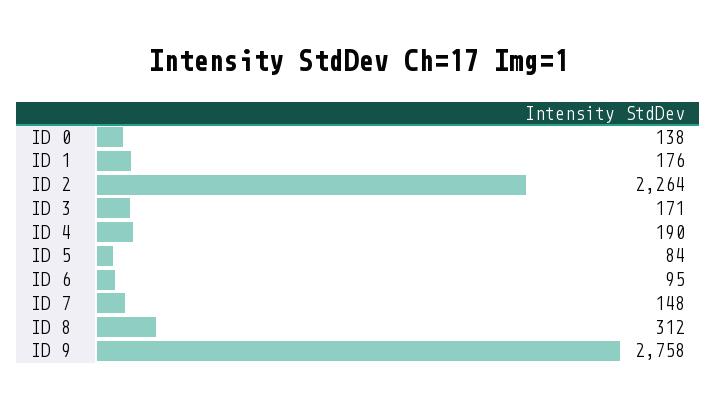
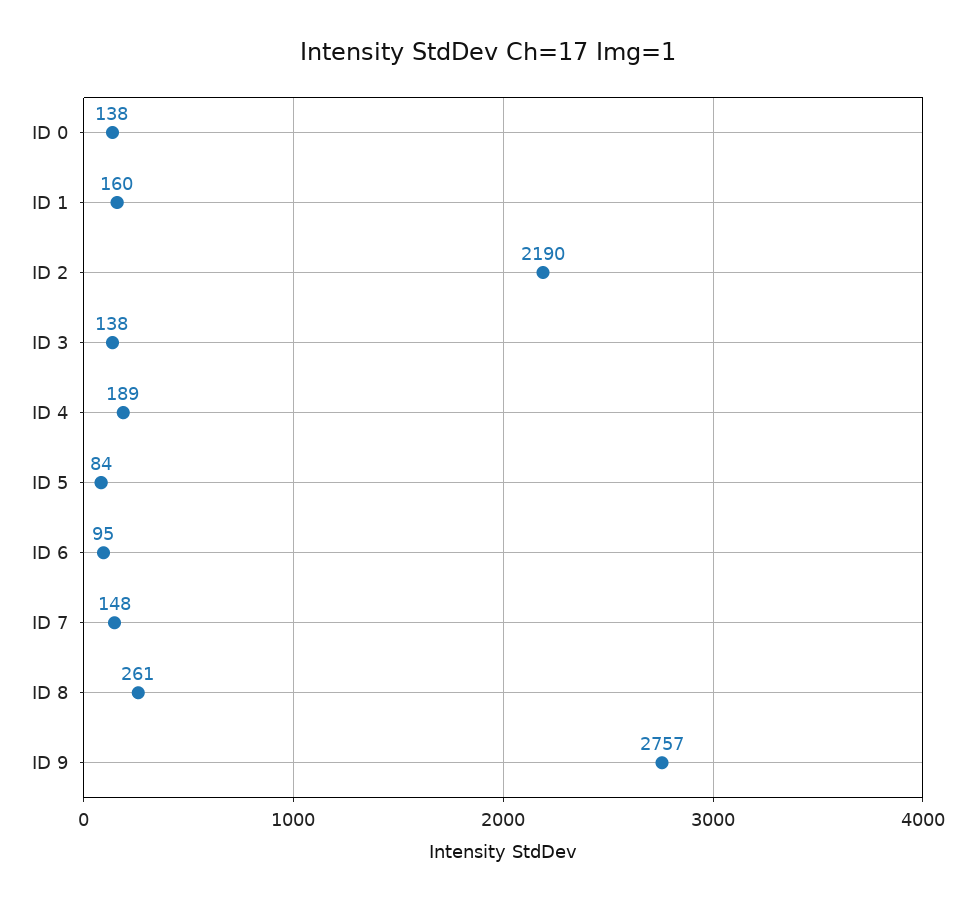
ID 1: 176 -> 160
ID 2: 2264 -> 2190
ID 3: 171 -> 138
ID 4: 190 -> 189
ID 8: 312 -> 261
ID 9: 2758 -> 2757

